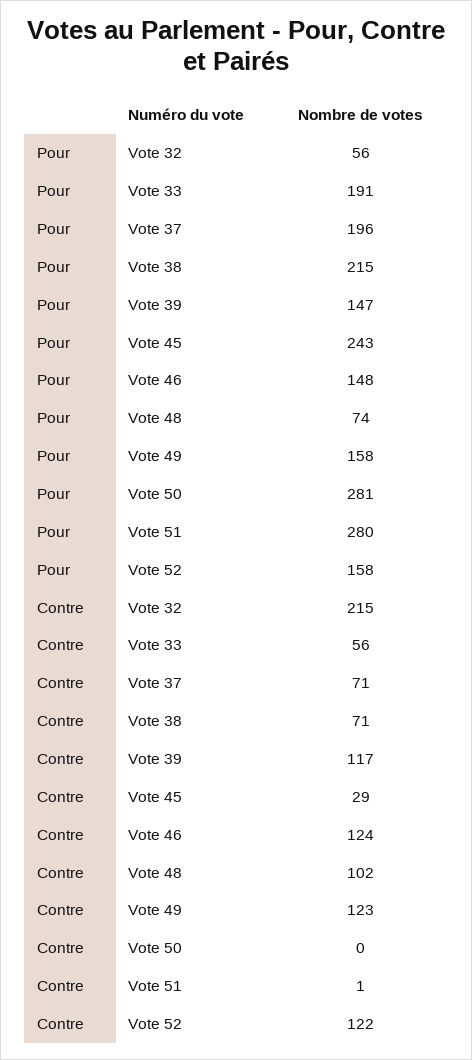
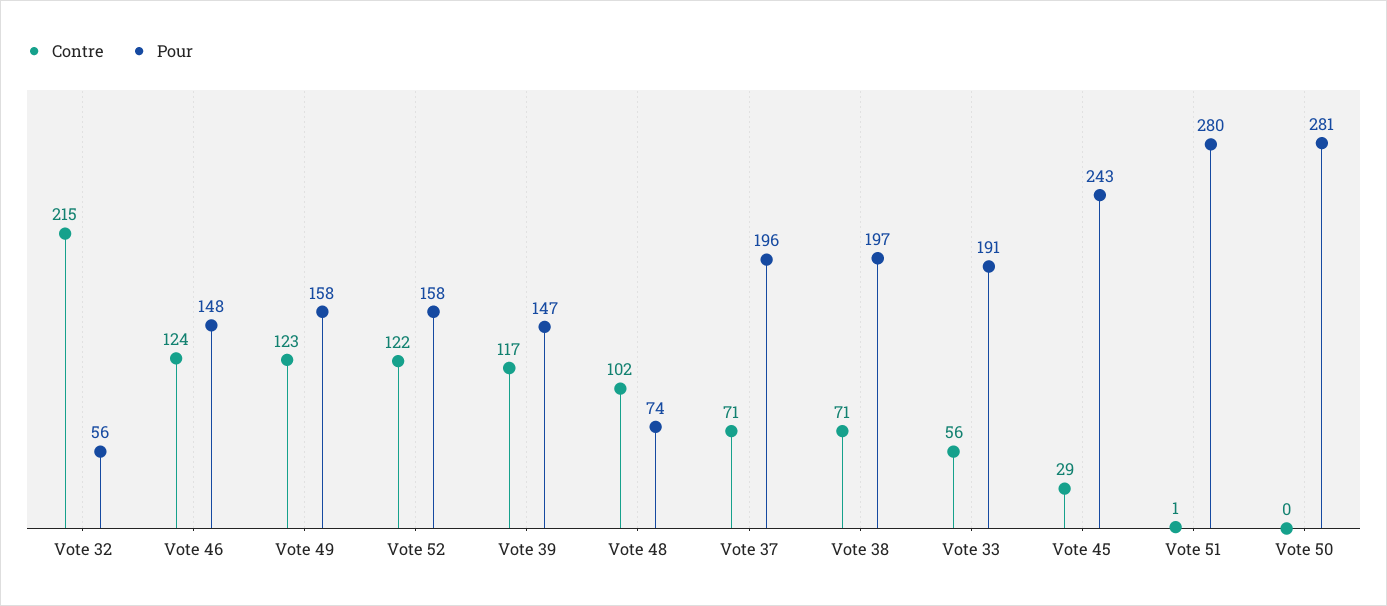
Pour, Vote 38: 215 -> 197

